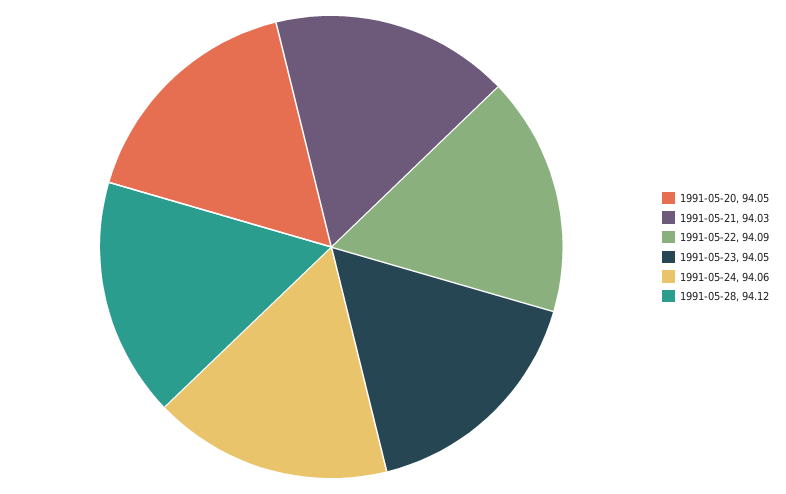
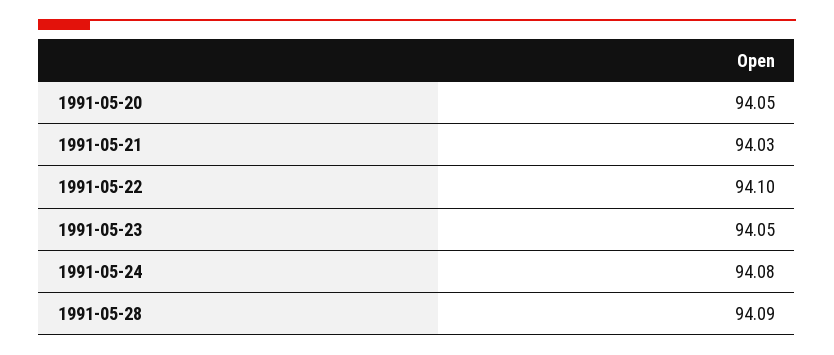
1991-05-22: 94.09 -> 94.1
1991-05-24: 94.06 -> 94.08
1991-05-28: 94.12 -> 94.09

